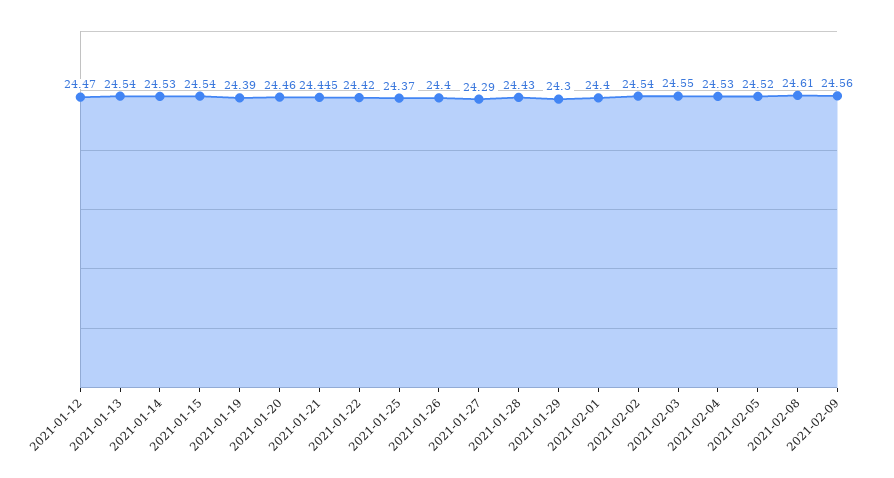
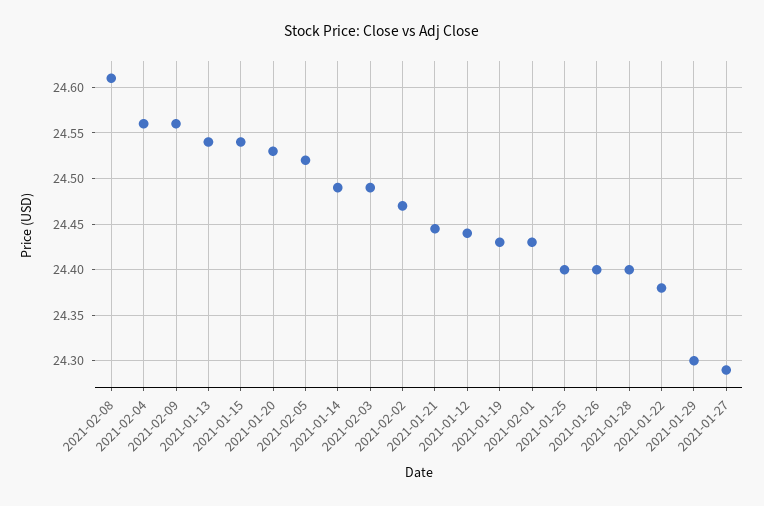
2021-01-12: 24.47 -> 24.44
2021-01-14: 24.53 -> 24.49
2021-01-19: 24.39 -> 24.43
2021-01-20: 24.46 -> 24.53
2021-01-22: 24.42 -> 24.38
2021-01-25: 24.37 -> 24.4
2021-01-28: 24.43 -> 24.4
2021-02-01: 24.4 -> 24.43
2021-02-02: 24.54 -> 24.47
2021-02-03: 24.55 -> 24.49
2021-02-04: 24.53 -> 24.56

